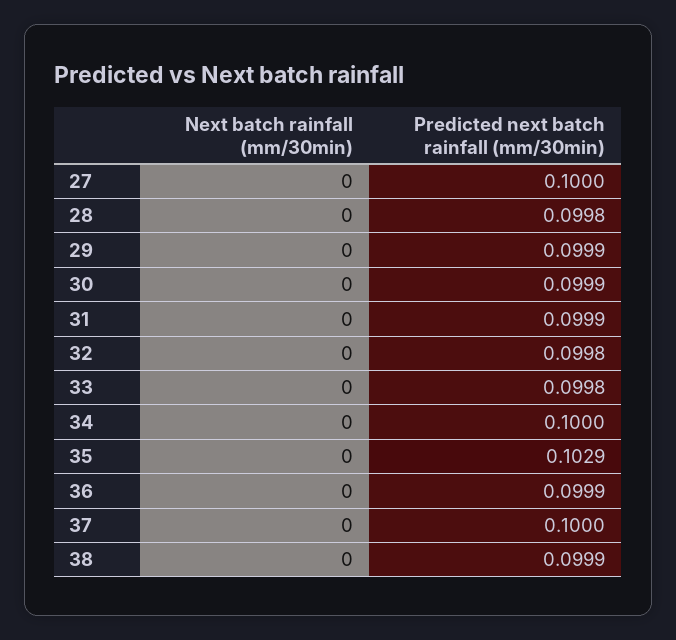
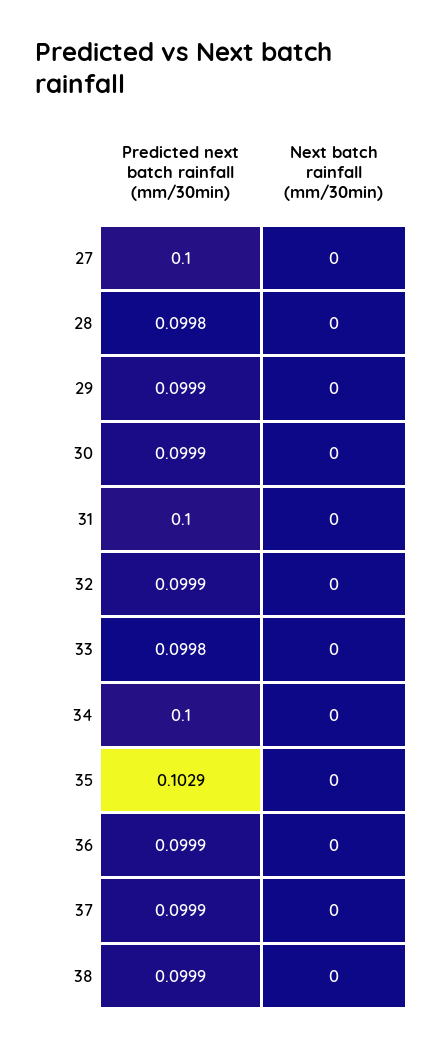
Predicted next batch rainfall (mm/30min), 31: 0.0999 -> 0.1
Predicted next batch rainfall (mm/30min), 32: 0.0998 -> 0.0999
Predicted next batch rainfall (mm/30min), 37: 0.1 -> 0.0999

